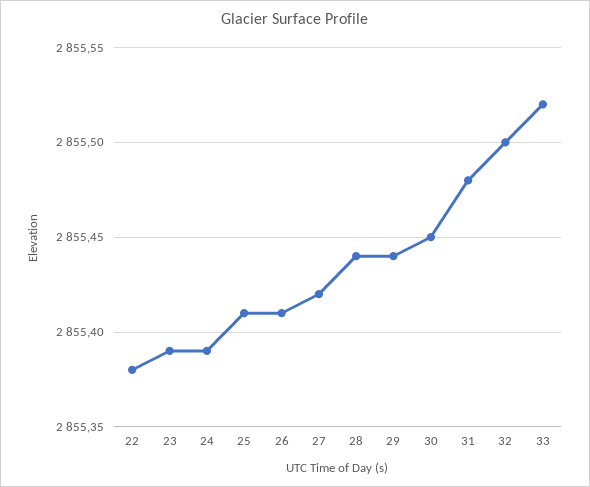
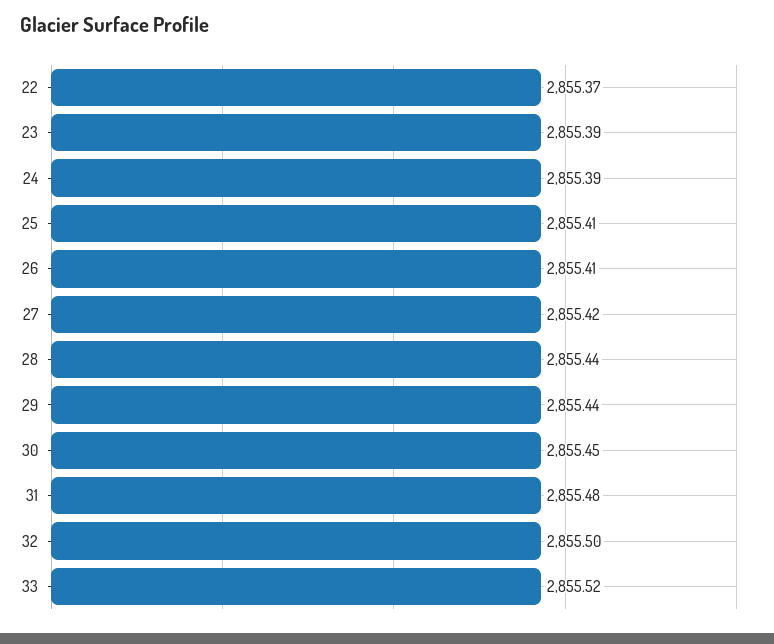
22: 2855.38 -> 2855.37

